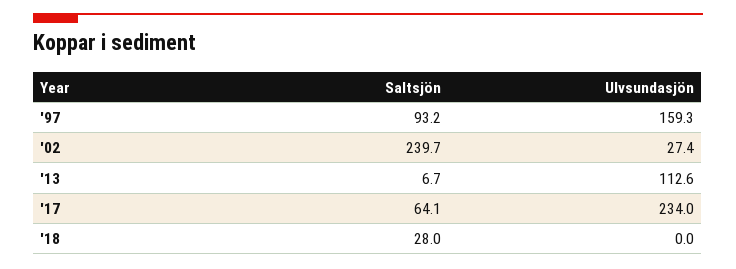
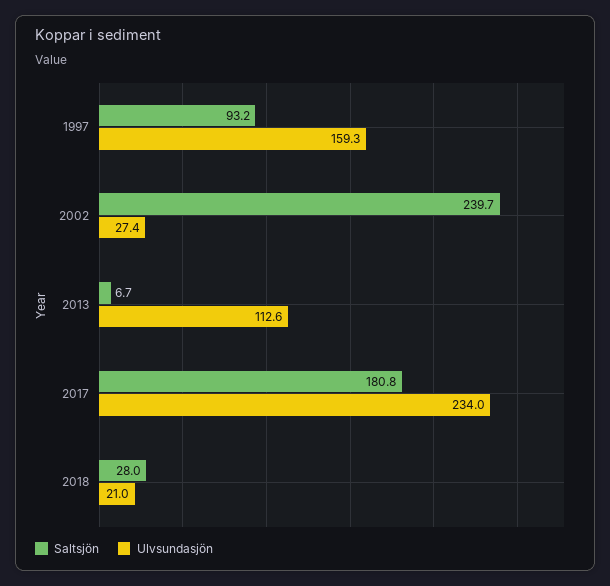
Saltsjön, '17: 64.1 -> 180.8
Ulvsundasjön, '18: 0 -> 21

